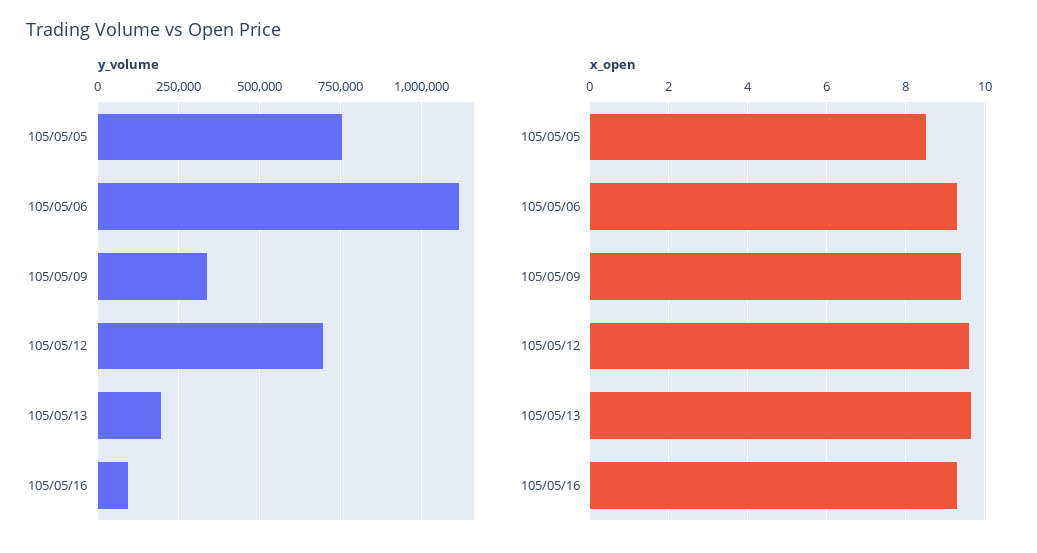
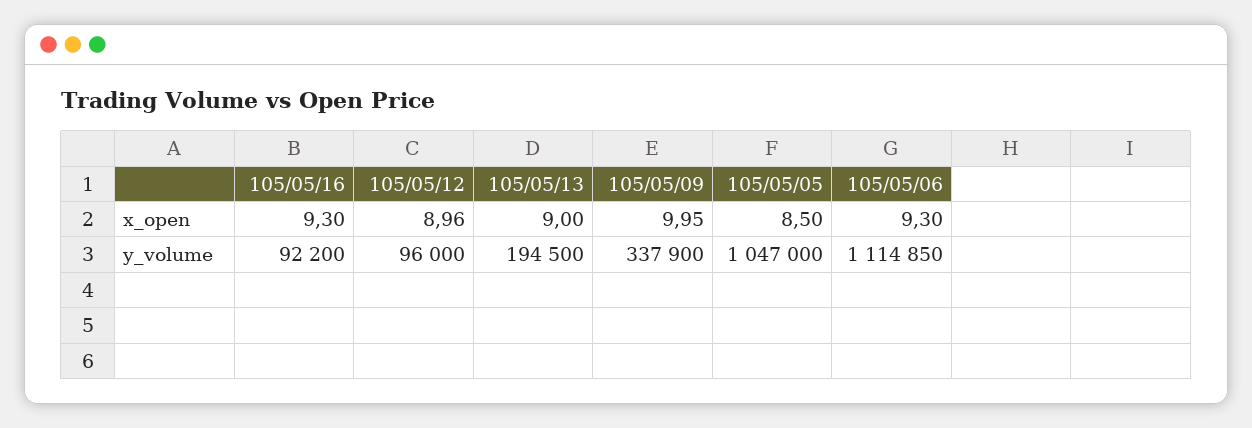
y_volume, 105/05/05: 750000 -> 1047000
y_volume, 105/05/12: 700000 -> 96000
x_open, 105/05/09: 9.4 -> 9.95
x_open, 105/05/12: 9.6 -> 8.96
x_open, 105/05/13: 9.6 -> 9

